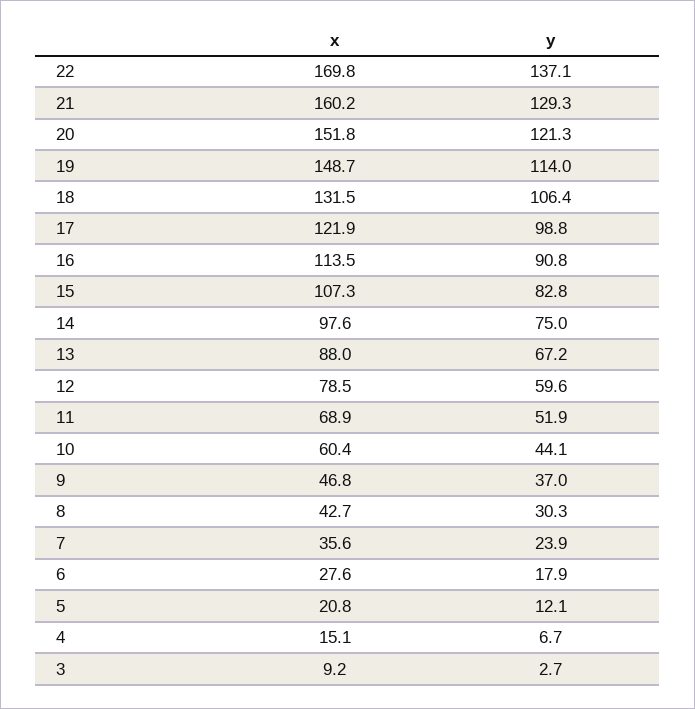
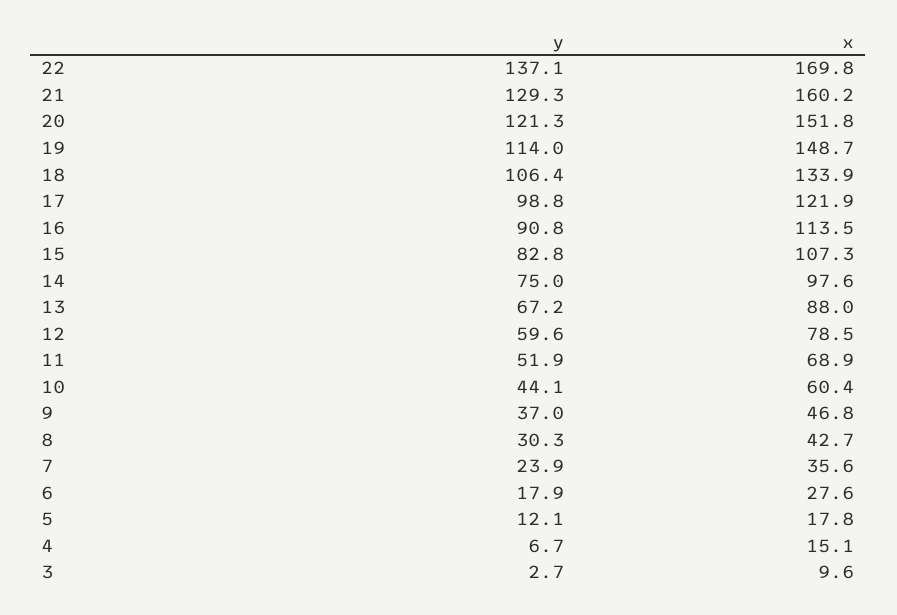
x, 18: 131.5 -> 133.9
x, 5: 20.8 -> 17.8
x, 3: 9.2 -> 9.6

